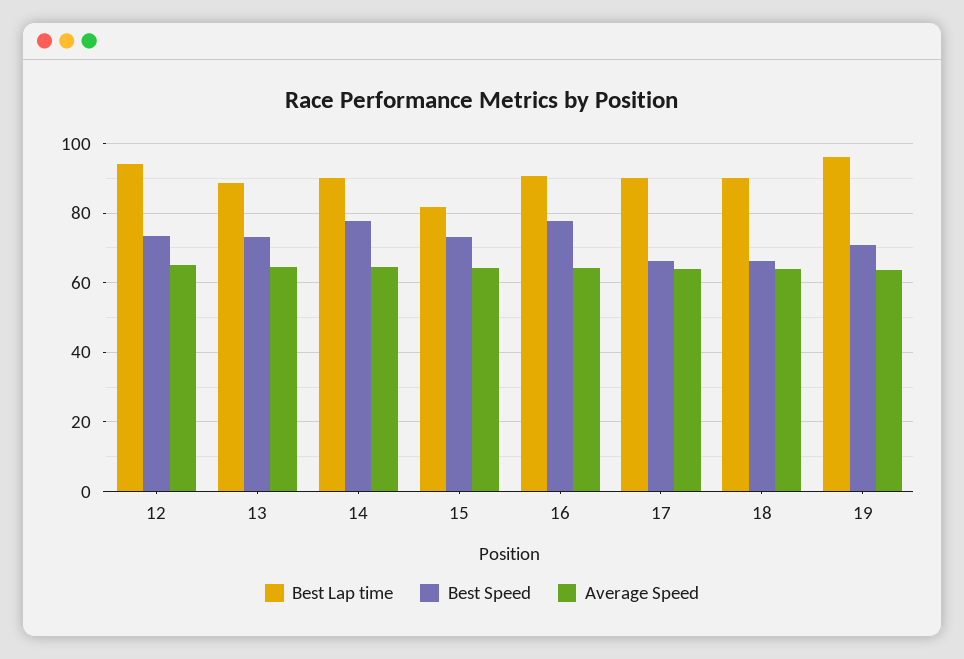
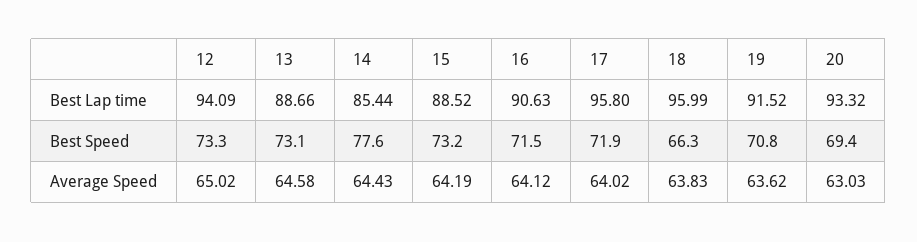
Best Lap time, 14: 90 -> 85.44
Best Lap time, 15: 82 -> 88.52
Best Speed, 16: 78 -> 71.5
Best Lap time, 17: 90 -> 95.8
Best Speed, 17: 66 -> 71.9
Best Lap time, 18: 90 -> 95.99
Best Lap time, 19: 96 -> 91.52
Best Lap time, 20: none -> 93.32
Best Speed, 20: none -> 69.4
Average Speed, 20: none -> 63.03

